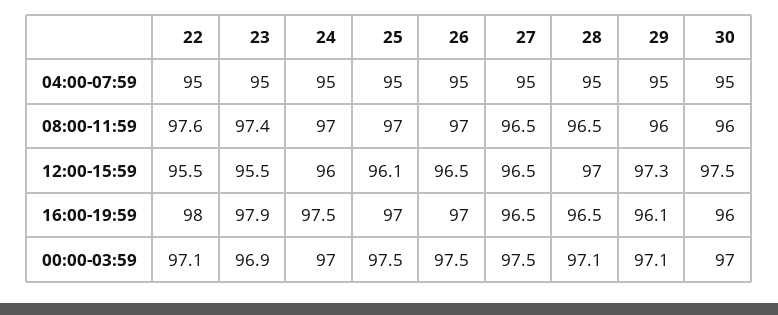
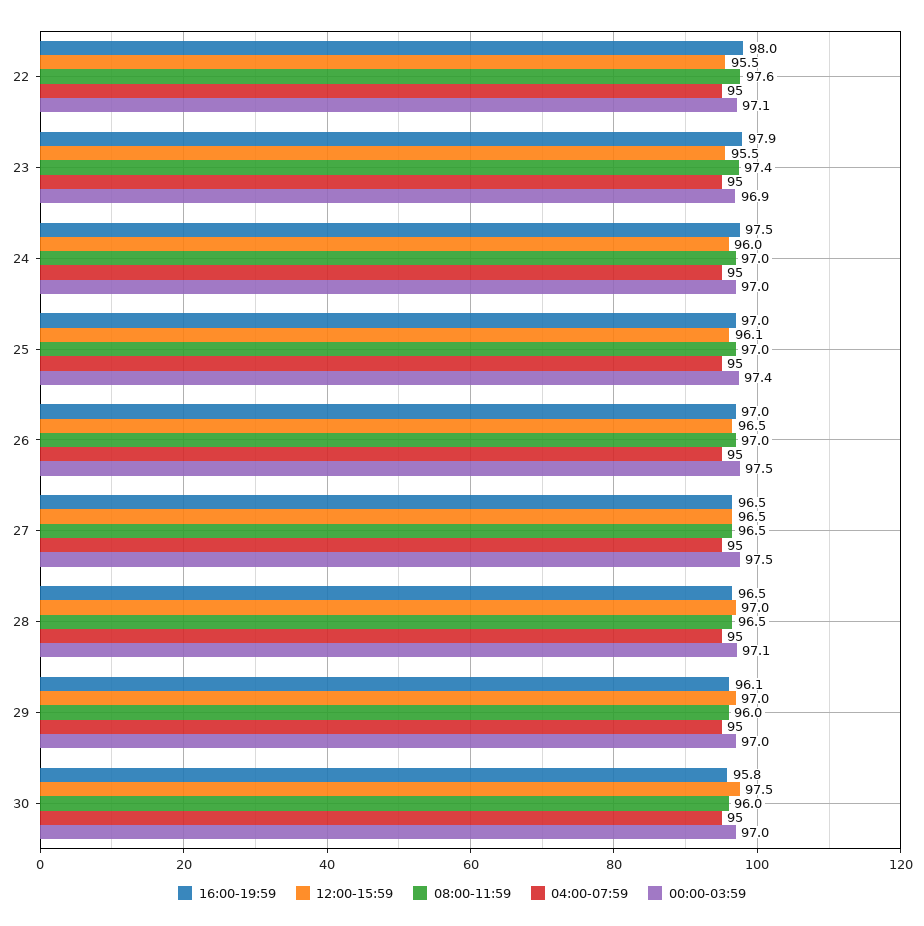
12:00-15:59, 29: 97.3 -> 97
16:00-19:59, 30: 96 -> 95.8
00:00-03:59, 25: 97.5 -> 97.4
00:00-03:59, 29: 97.1 -> 97

